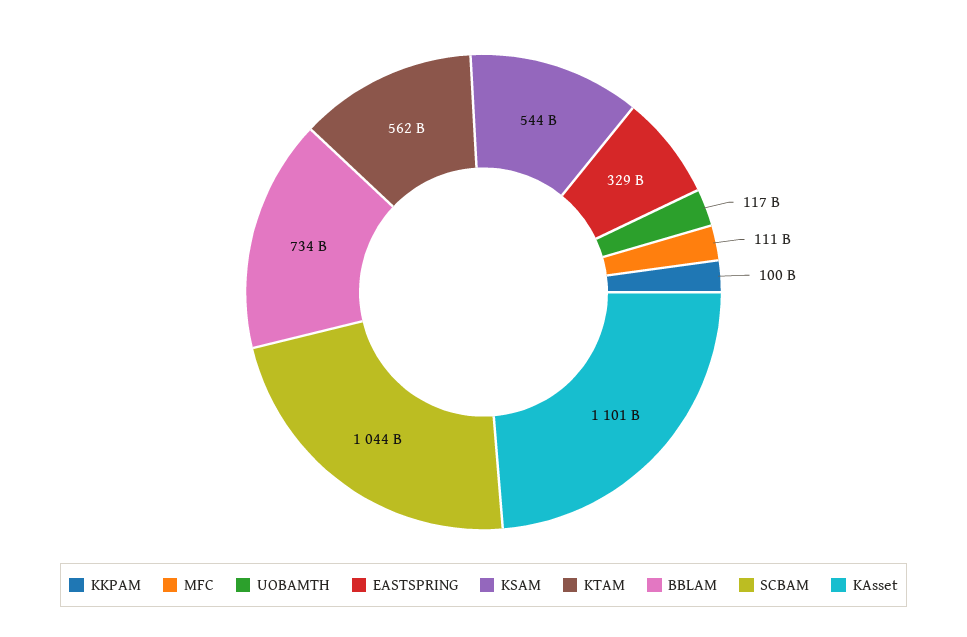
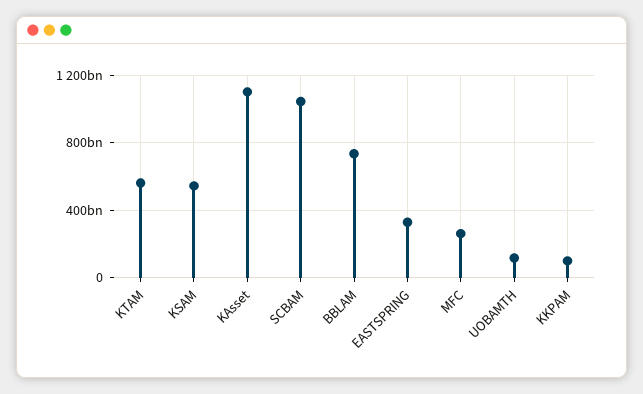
MFC: 111000000000 -> 250000000000

